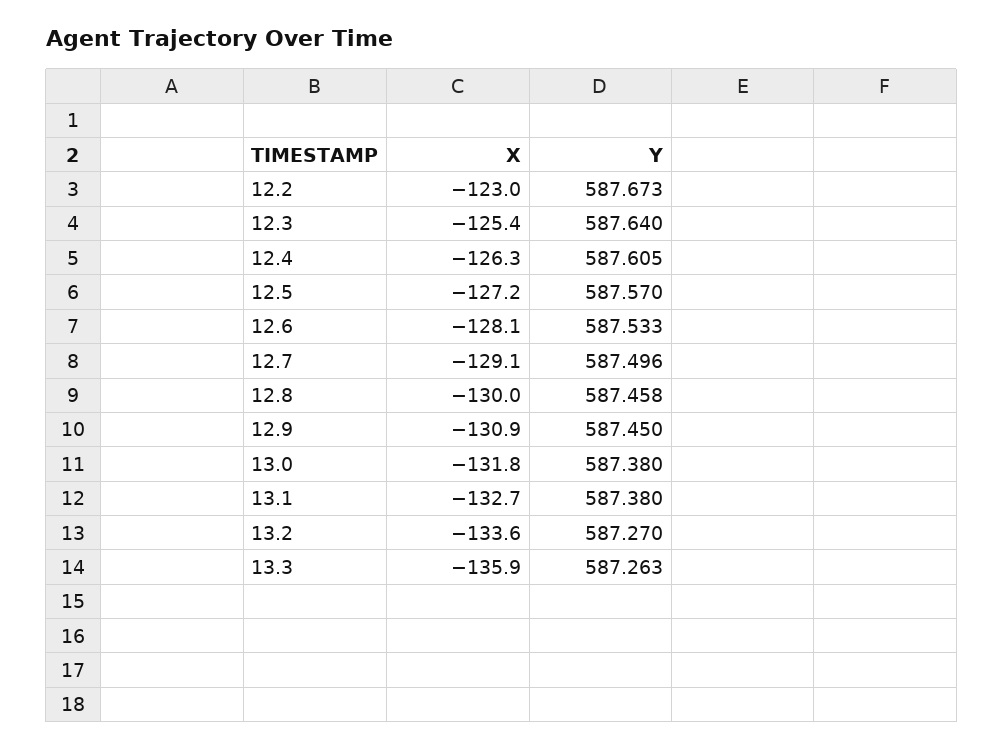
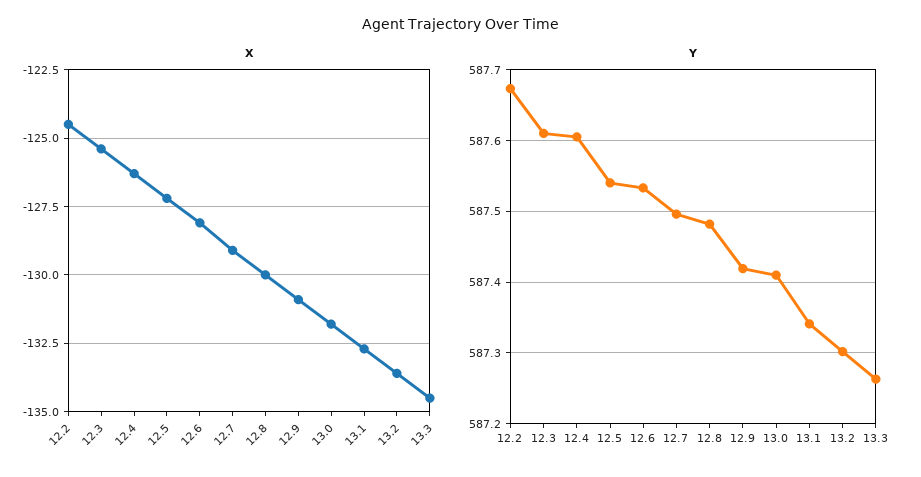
X, 12.2: -123 -> -124.5
Y, 12.3: 587.64 -> 587.61
Y, 12.5: 587.57 -> 587.54
Y, 12.8: 587.458 -> 587.48
Y, 12.9: 587.45 -> 587.42
Y, 13.0: 587.38 -> 587.41
Y, 13.1: 587.38 -> 587.34
Y, 13.2: 587.27 -> 587.3
X, 13.3: -135.9 -> -134.5

